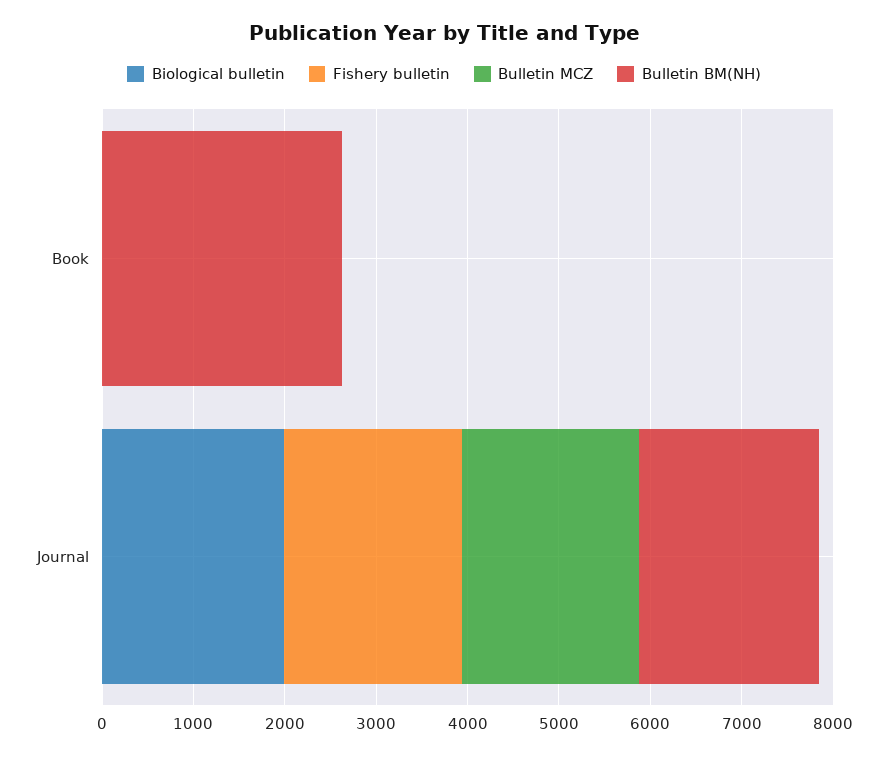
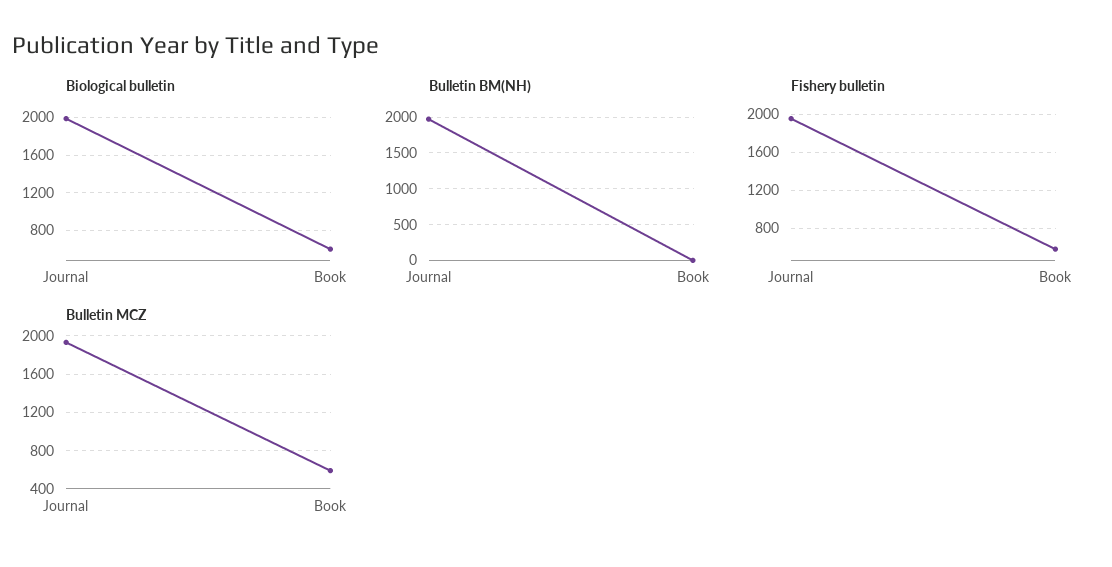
Biological bulletin, Book: 0 -> 600
Fishery bulletin, Book: 0 -> 600
Bulletin MCZ, Book: 0 -> 600
Bulletin BM(NH), Book: 2600 -> 0

